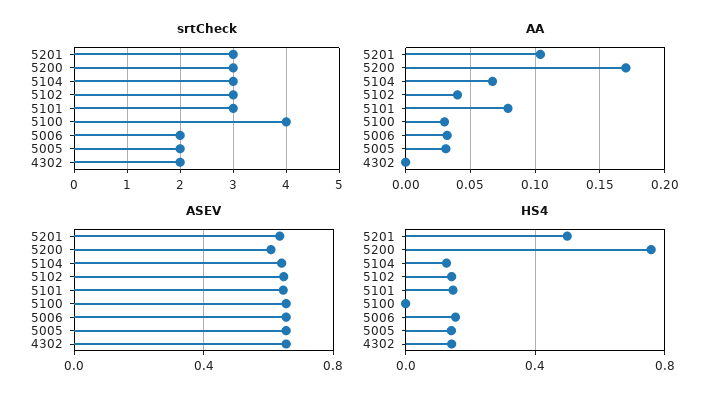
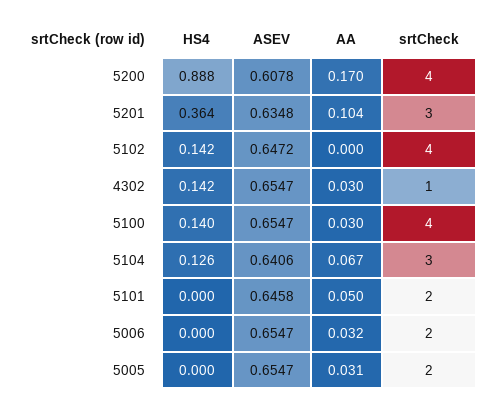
srtCheck, 5200: 3 -> 4
srtCheck, 5102: 3 -> 4
srtCheck, 5101: 3 -> 2
srtCheck, 4302: 2 -> 1
AA, 5102: 0.04 -> 0
AA, 5101: 0.08 -> 0.05
AA, 4302: 0 -> 0.03
HS4, 5201: 0.5 -> 0.364
HS4, 5200: 0.75 -> 0.888
HS4, 5101: 0.15 -> 0
HS4, 5100: 0 -> 0.14
HS4, 5006: 0.15 -> 0
HS4, 5005: 0.15 -> 0

